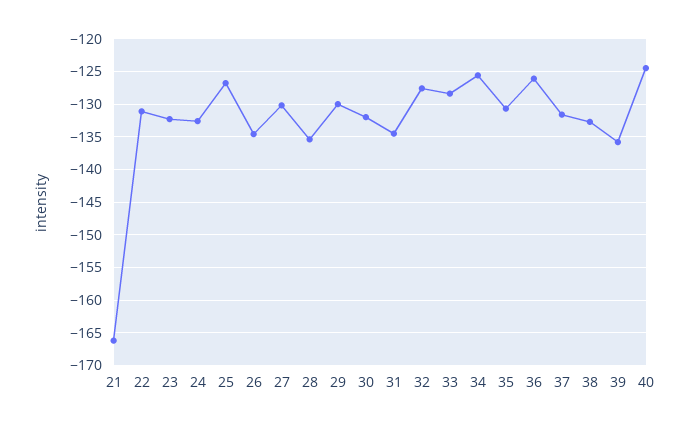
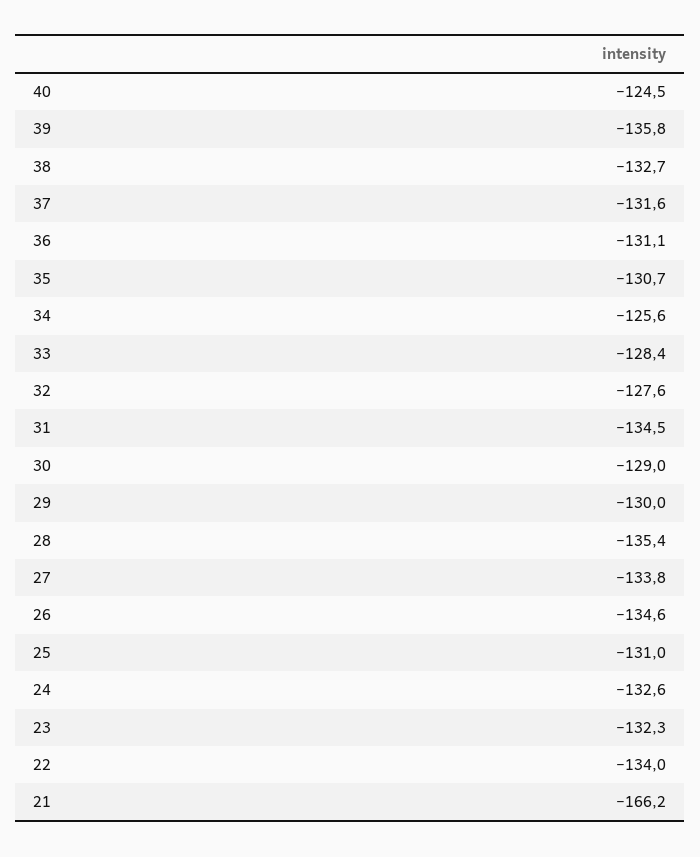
22: -131 -> -134
25: -127 -> -131
27: -130 -> -133.8
30: -132 -> -129
36: -126 -> -131.1

